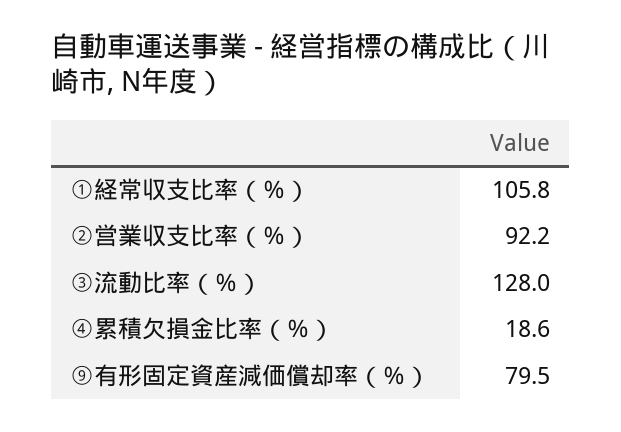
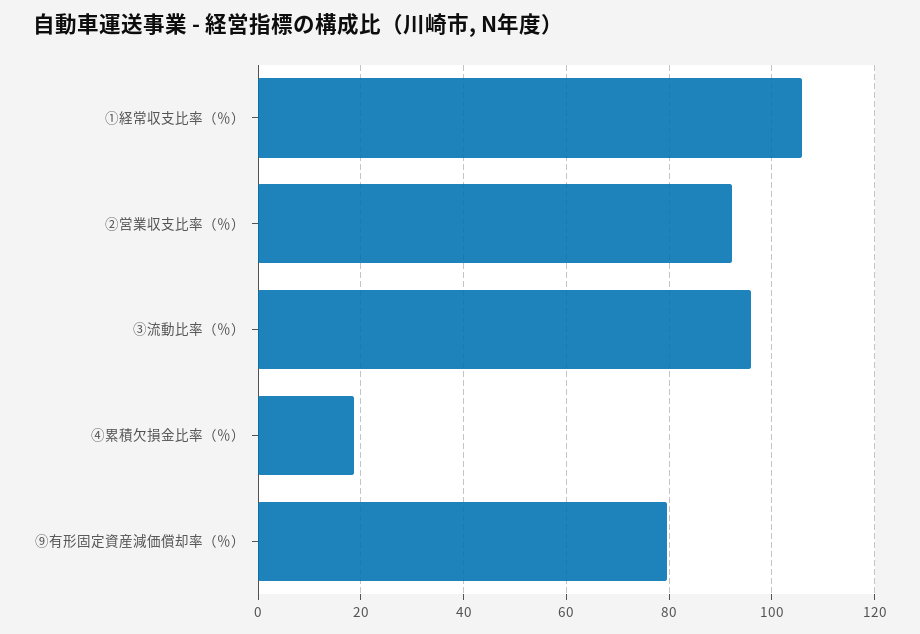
③流動比率（％）: 128 -> 96

